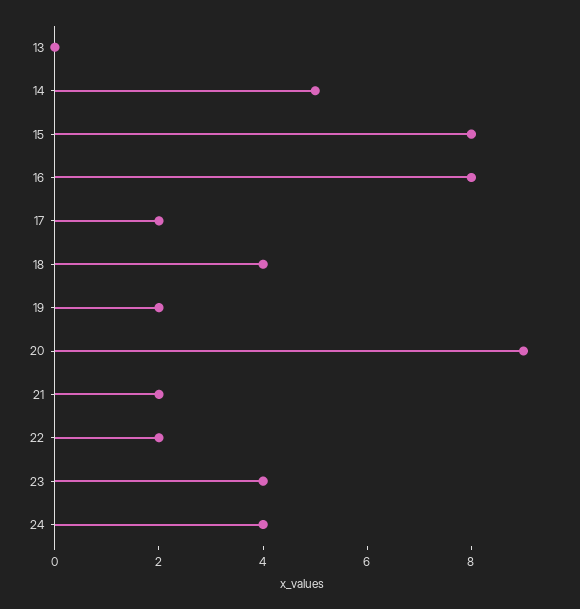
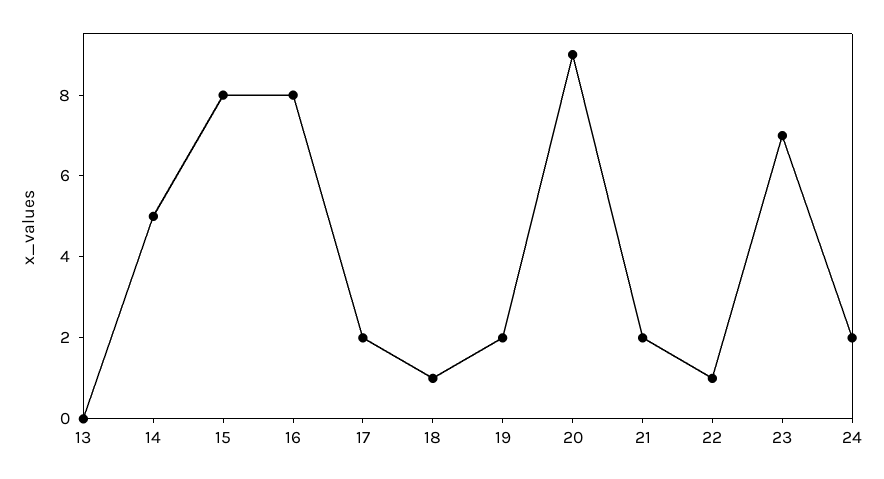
18: 4 -> 1
22: 2 -> 1
23: 4 -> 7
24: 4 -> 2

